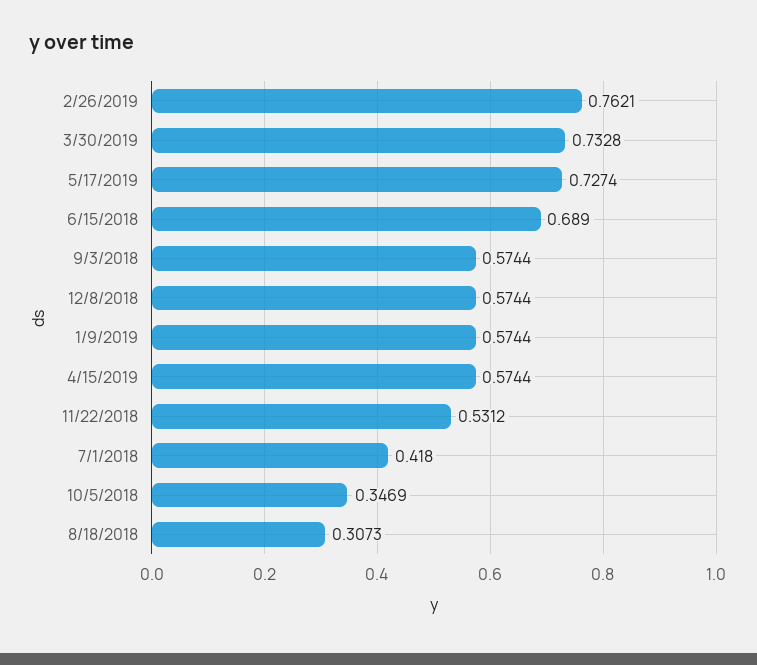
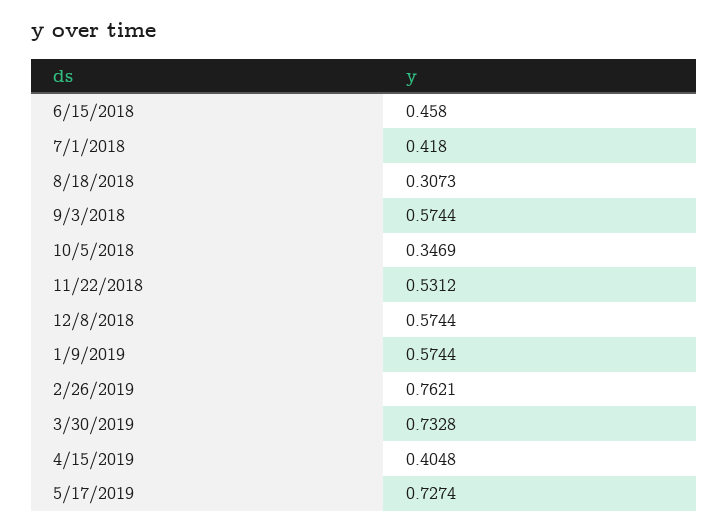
6/15/2018: 0.689 -> 0.458
4/15/2019: 0.5744 -> 0.4048

